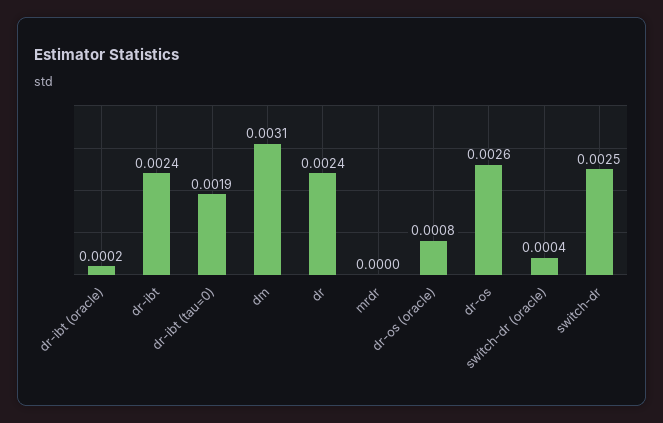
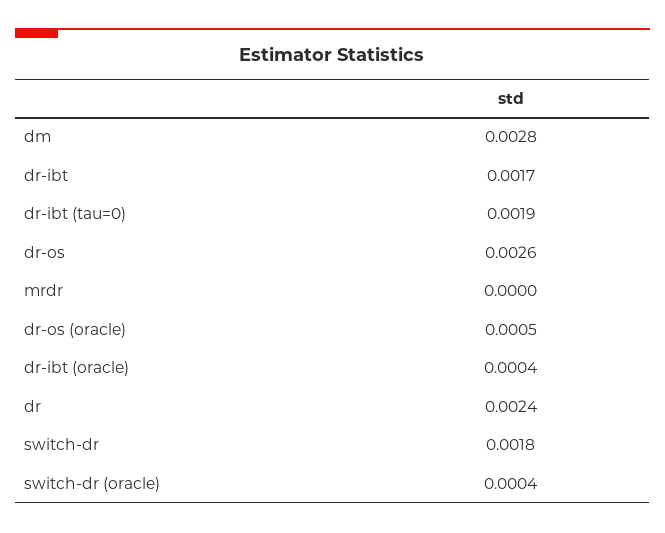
dr-ibt (oracle): 0.0002 -> 0.0004
dr-ibt: 0.0024 -> 0.0017
dm: 0.0031 -> 0.0028
dr-os (oracle): 0.0008 -> 0.0005
switch-dr: 0.0025 -> 0.0018

